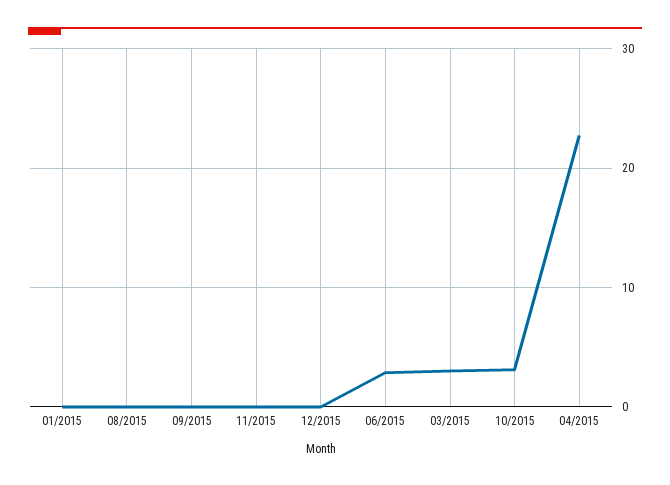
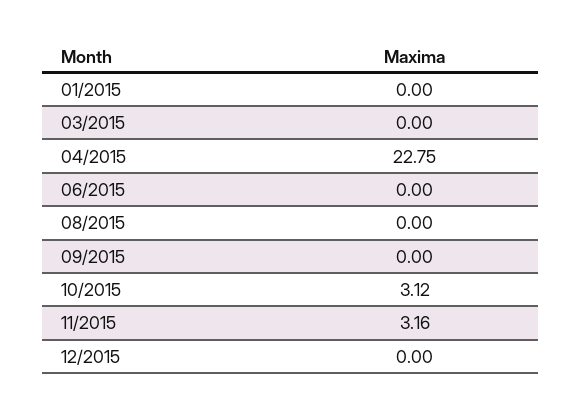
11/2015: 0 -> 3.16
06/2015: 3 -> 0
03/2015: 3 -> 0

